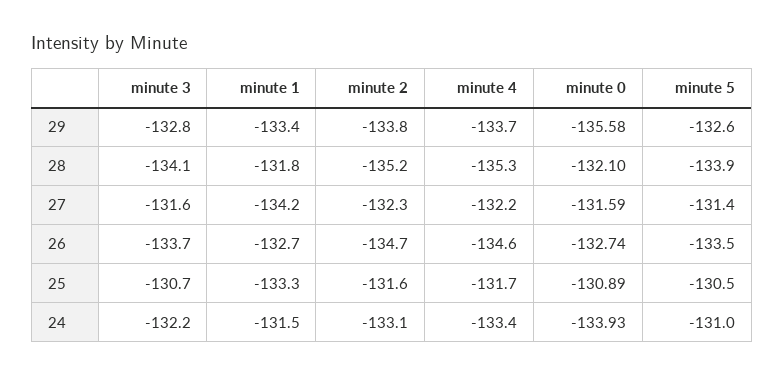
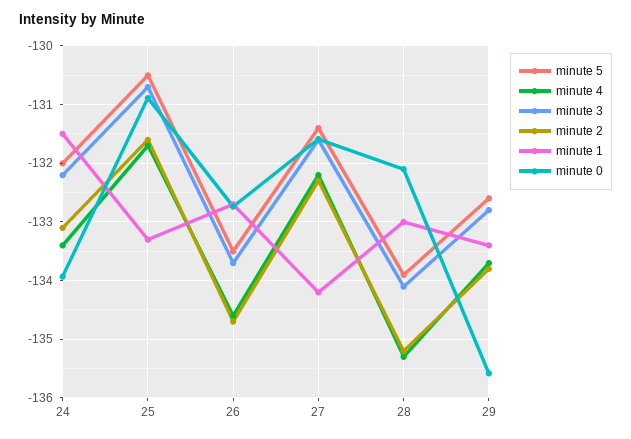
minute 1, 28: -131.8 -> -133
minute 5, 24: -131 -> -132

